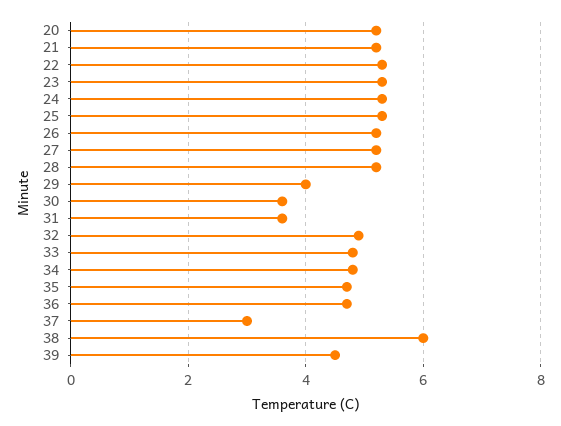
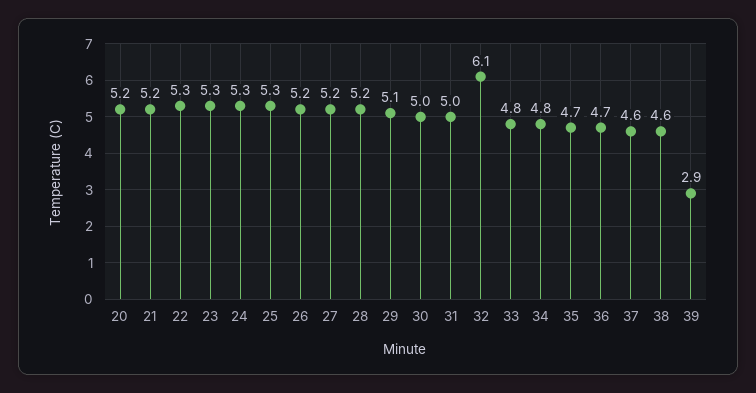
29: 4 -> 5.1
30: 3.5 -> 5
31: 3.5 -> 5
32: 5 -> 6.1
37: 3 -> 4.6
38: 6 -> 4.6
39: 4.5 -> 2.9

